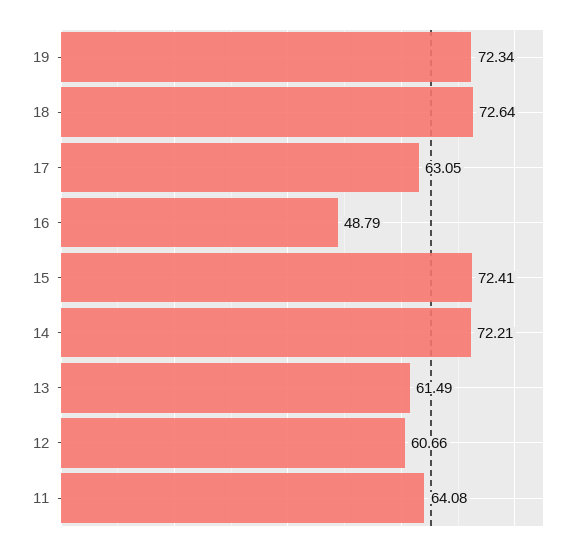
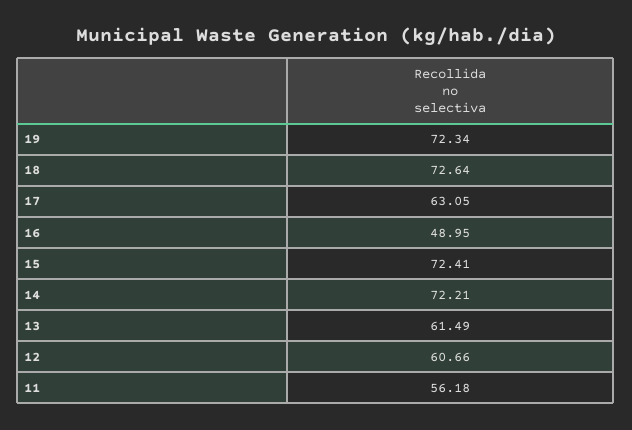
16: 48.79 -> 48.95
11: 64.08 -> 56.18

